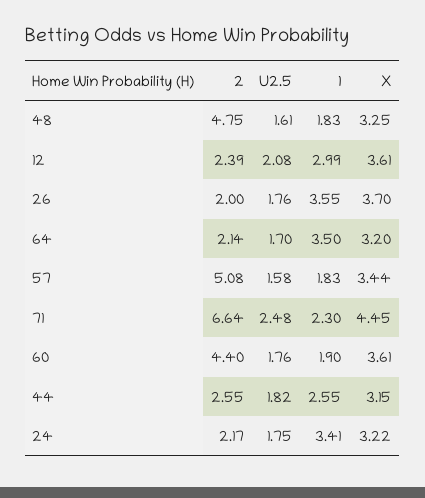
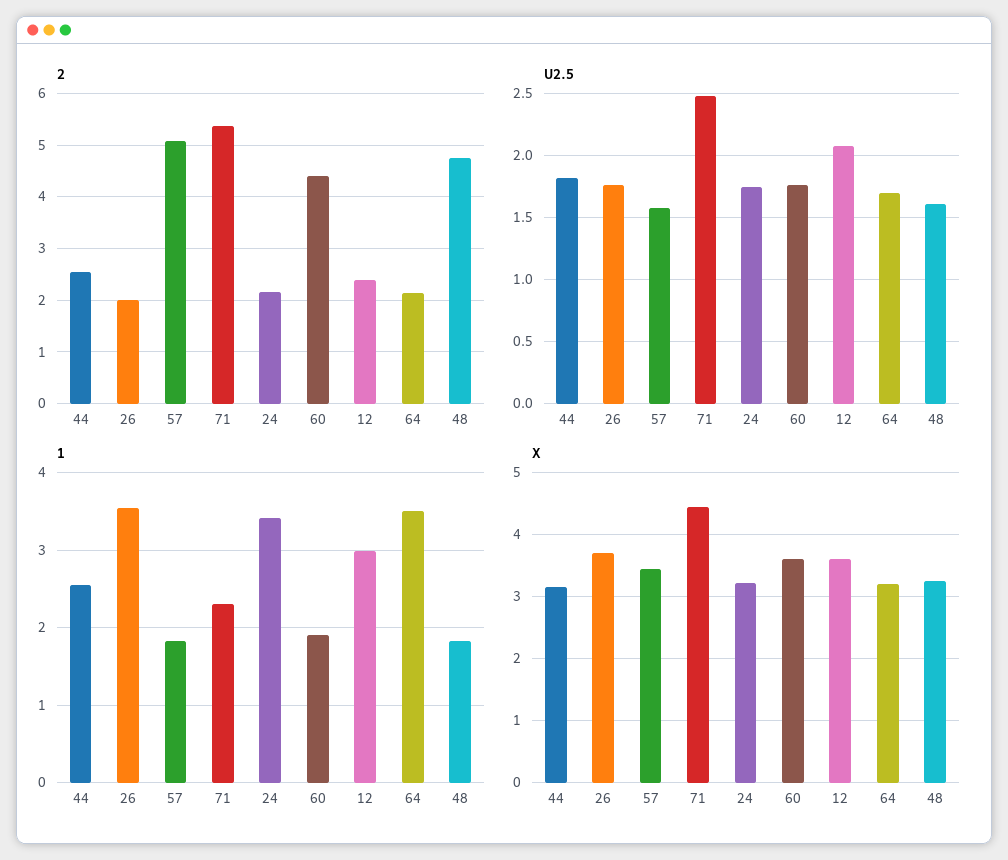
2, 71: 6.64 -> 5.4

